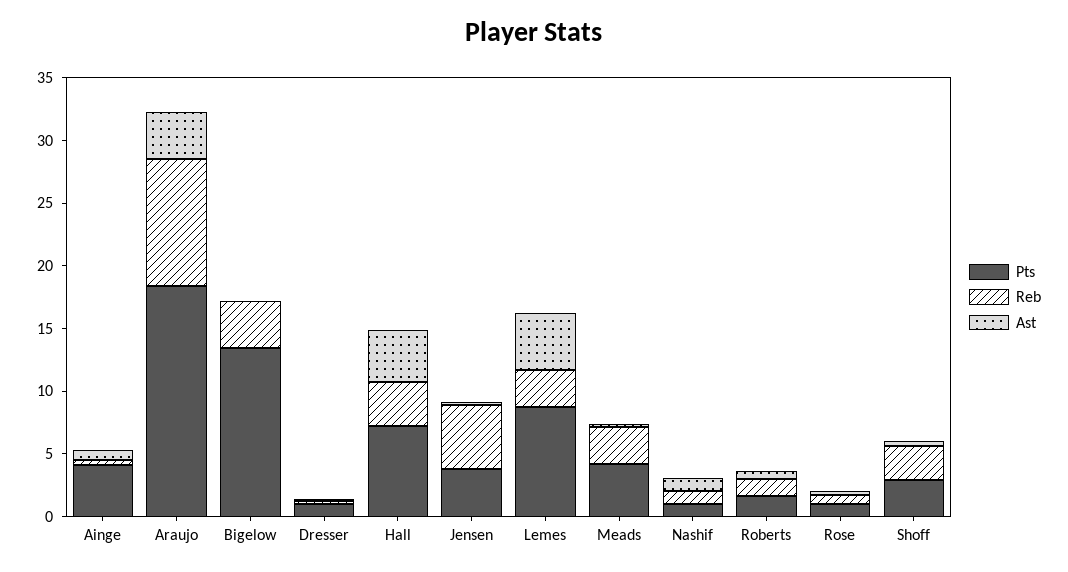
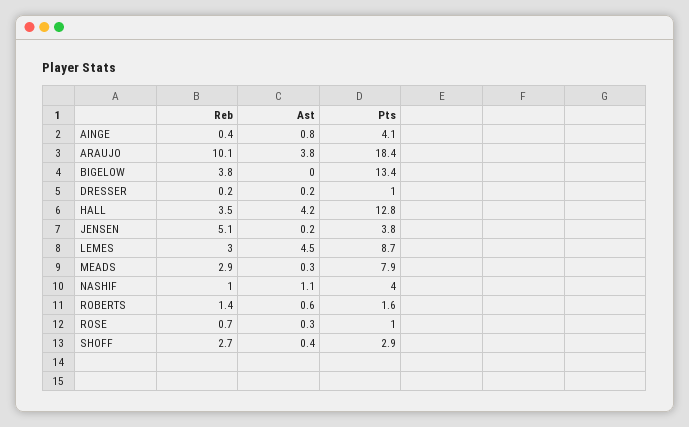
Pts, Hall: 7 -> 12.8
Pts, Meads: 4 -> 7.9
Pts, Nashif: 1 -> 4

